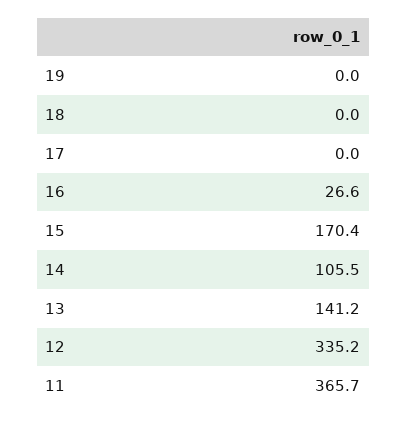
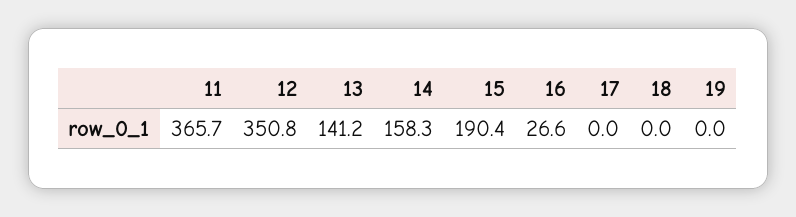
15: 170.4 -> 190.4
14: 105.5 -> 158.3
12: 335.2 -> 350.8

